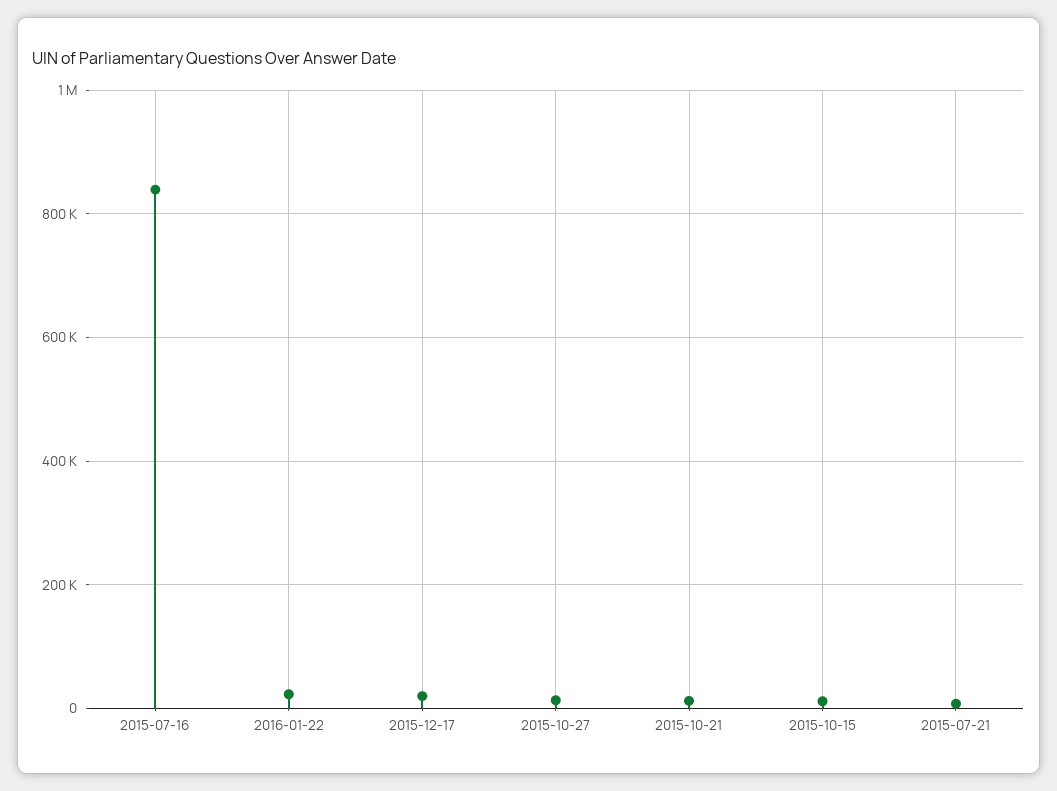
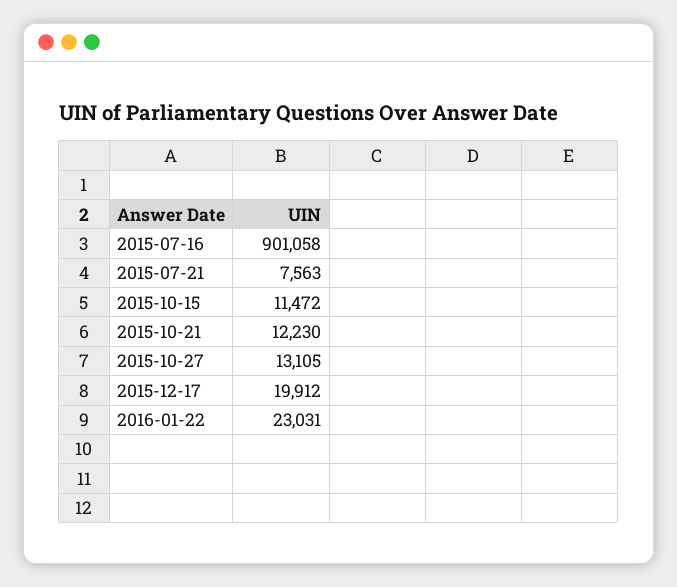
2015-07-16: 840000 -> 901058

